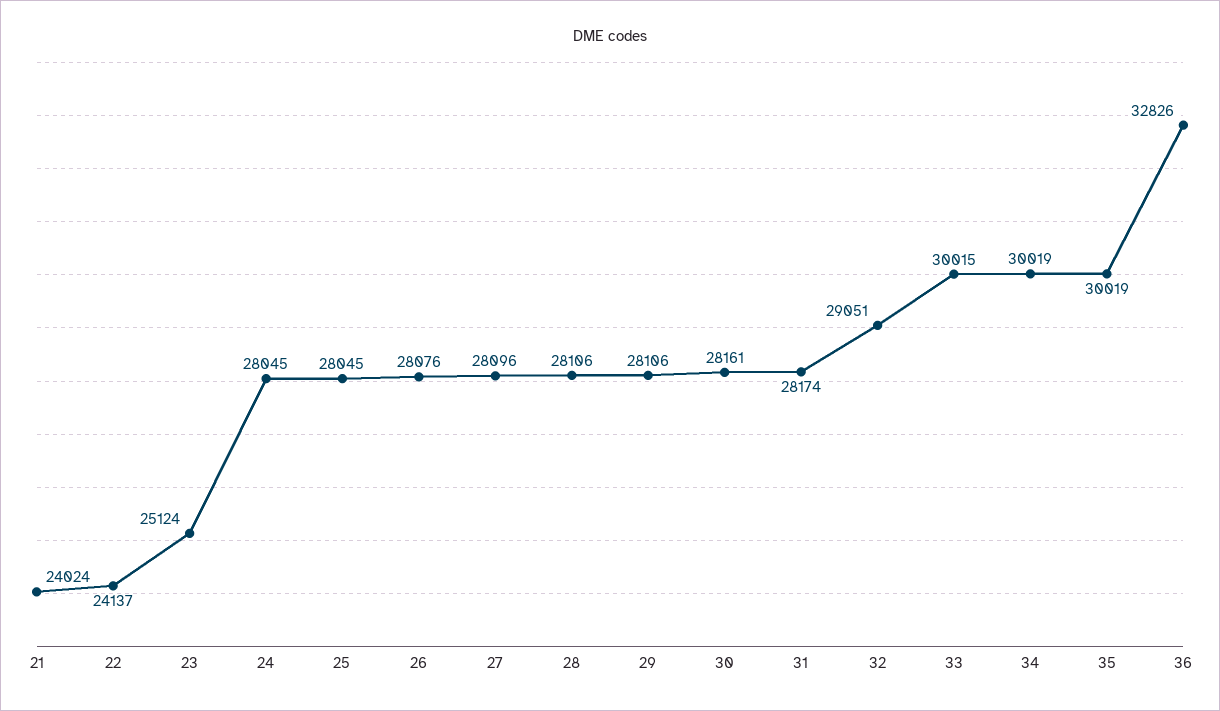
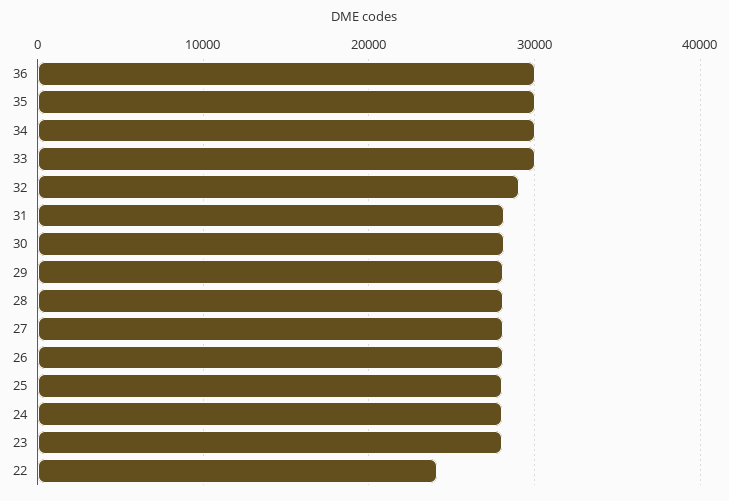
21: 24024 -> none
23: 25124 -> 28000
36: 32826 -> 30000

